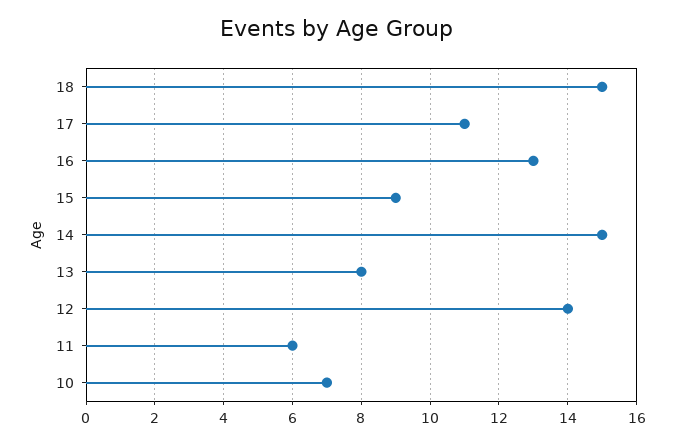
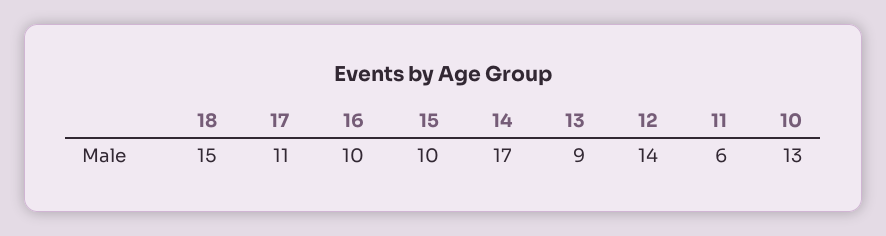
16: 13 -> 10
15: 9 -> 10
14: 15 -> 17
13: 8 -> 9
10: 7 -> 13

